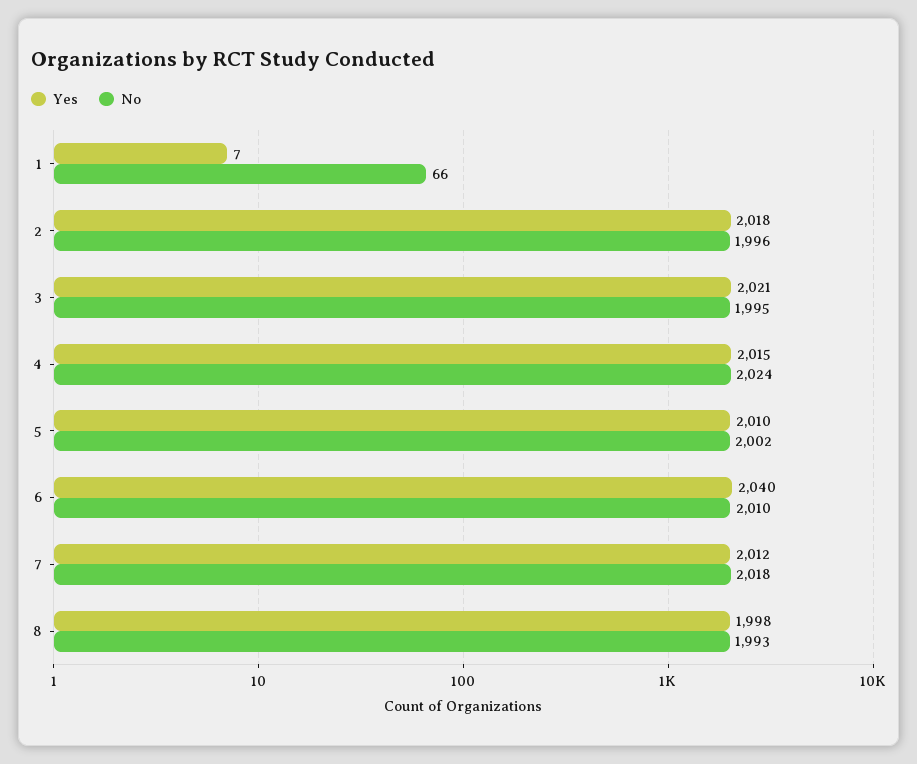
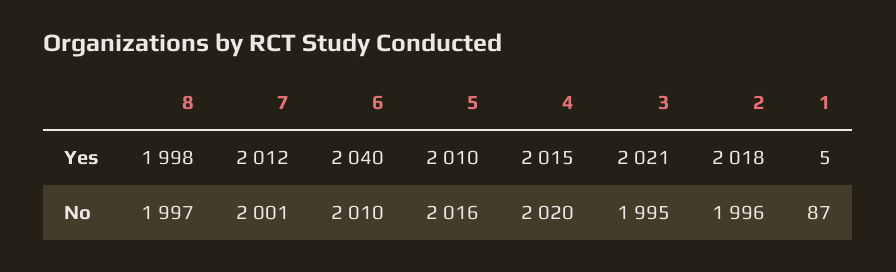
Yes, 1: 7 -> 5
No, 1: 66 -> 87
No, 4: 2024 -> 2020
No, 5: 2002 -> 2016
No, 7: 2018 -> 2001
No, 8: 1993 -> 1997

